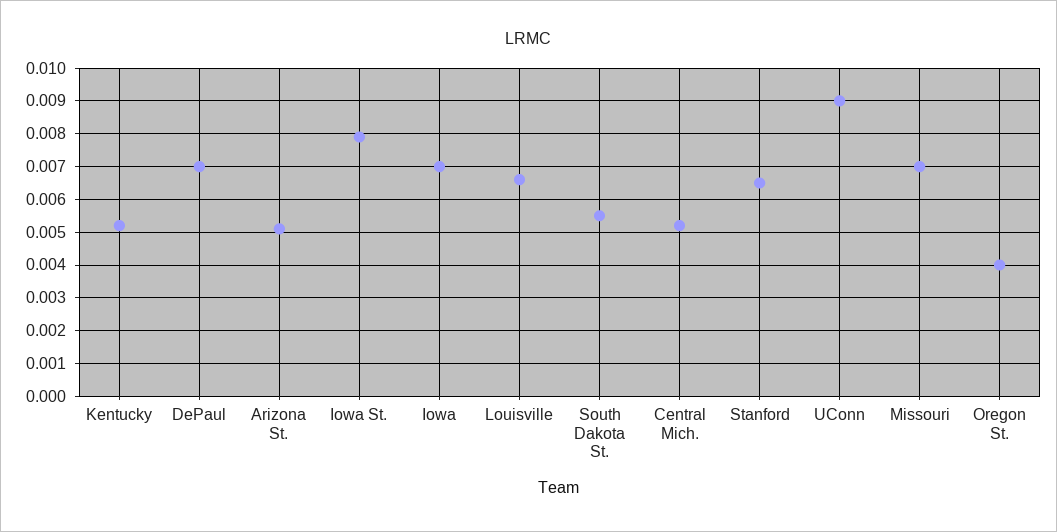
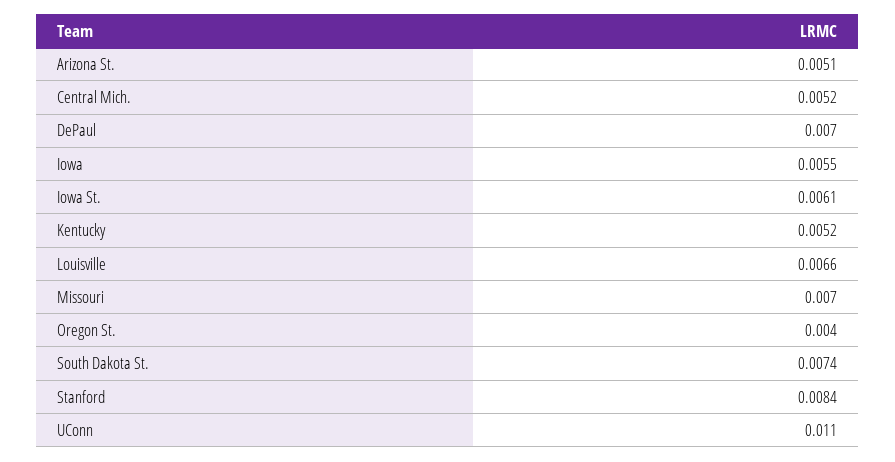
Iowa St.: 0.008 -> 0.0061
Iowa: 0.007 -> 0.0055
South Dakota St.: 0.0055 -> 0.0074
Stanford: 0.0065 -> 0.0084
UConn: 0.009 -> 0.011

